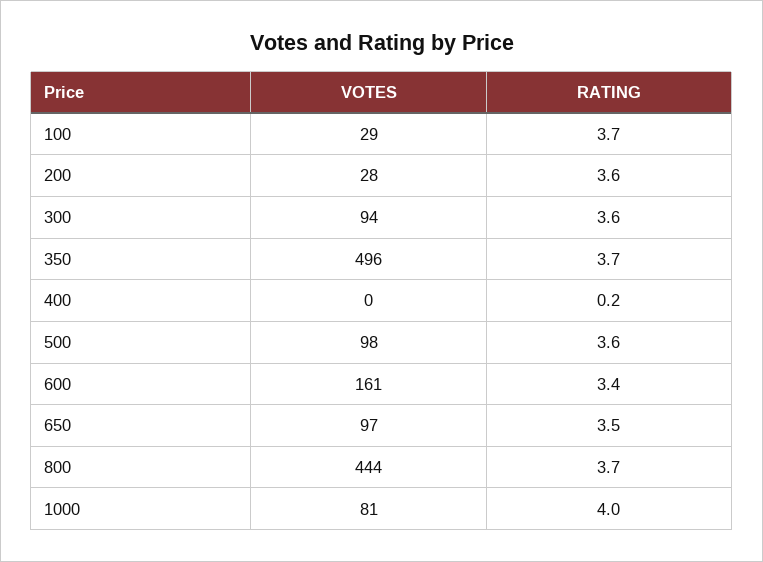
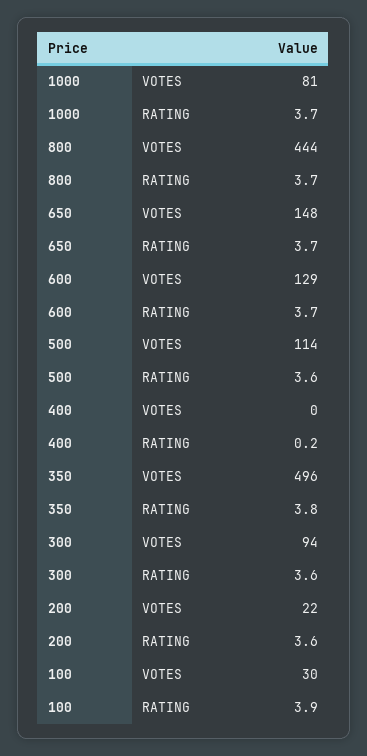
VOTES, 100: 29 -> 30
RATING, 100: 3.7 -> 3.9
VOTES, 200: 28 -> 22
RATING, 350: 3.7 -> 3.8
VOTES, 500: 98 -> 114
VOTES, 600: 161 -> 129
RATING, 600: 3.4 -> 3.7
VOTES, 650: 97 -> 148
RATING, 650: 3.5 -> 3.7
RATING, 1000: 4 -> 3.7

